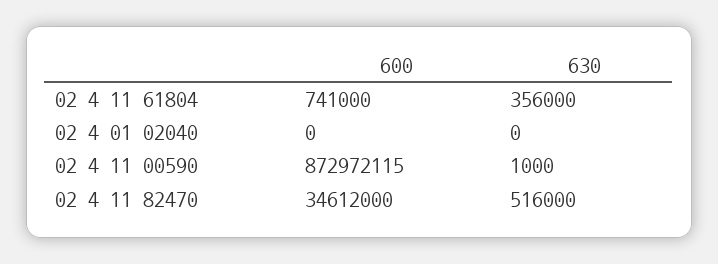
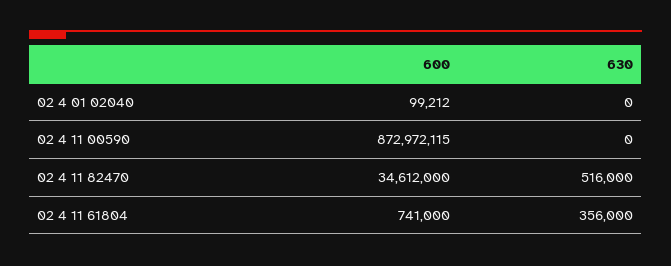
600, 02 4 01 02040: 0 -> 99212
630, 02 4 11 00590: 1000 -> 0

